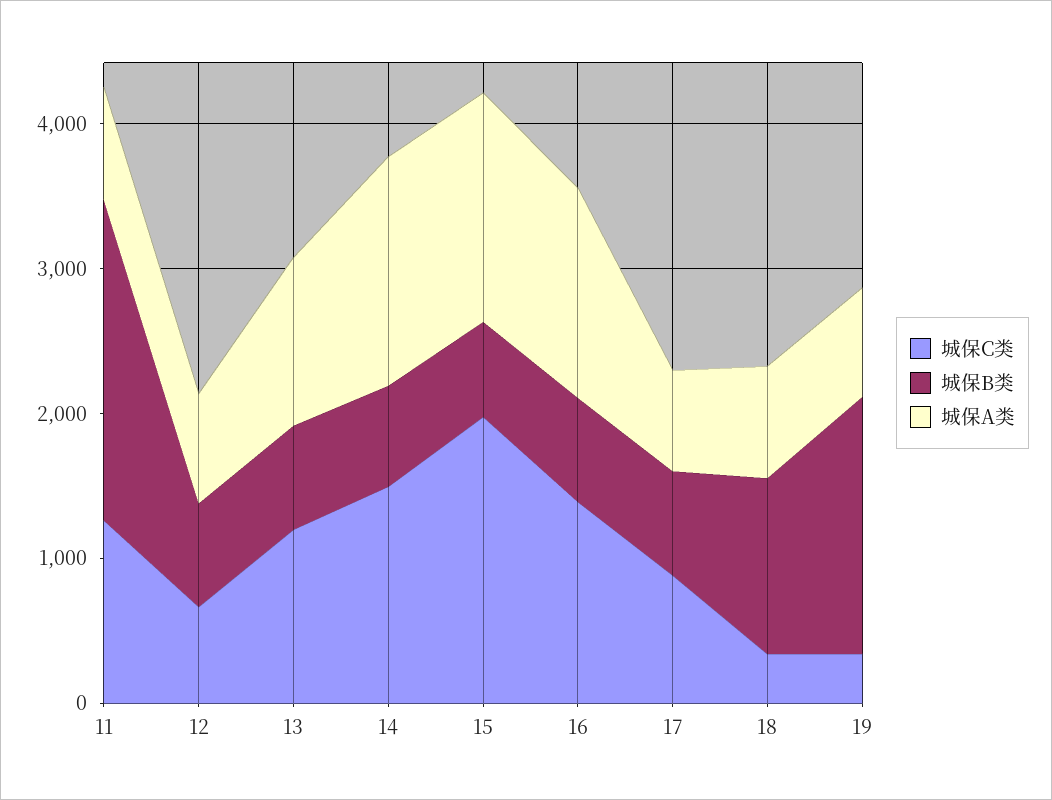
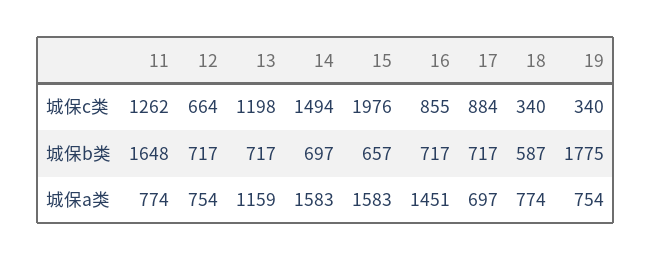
城保B类, 11: 2200 -> 1648
城保C类, 16: 1400 -> 855
城保B类, 18: 1200 -> 587

